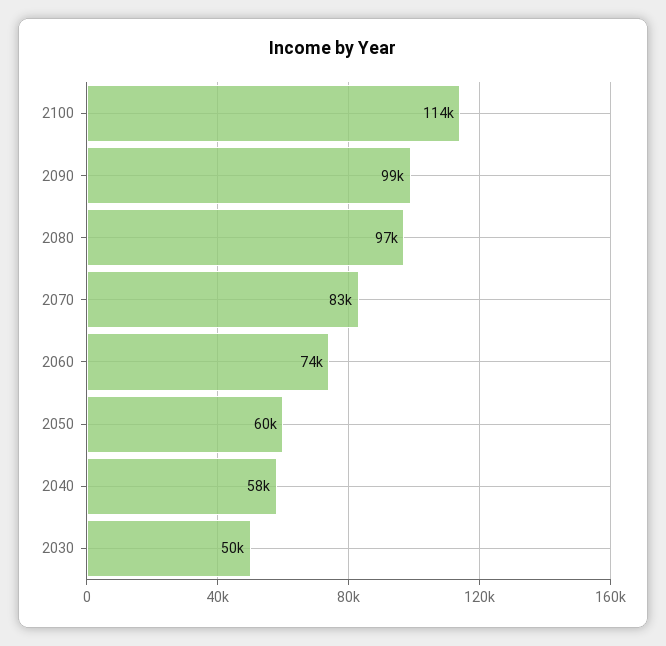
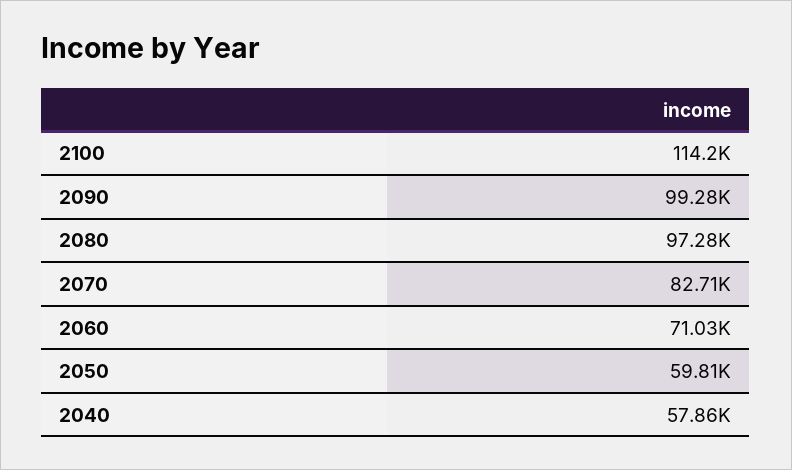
2060: 74000 -> 71030
2030: 50000 -> none

